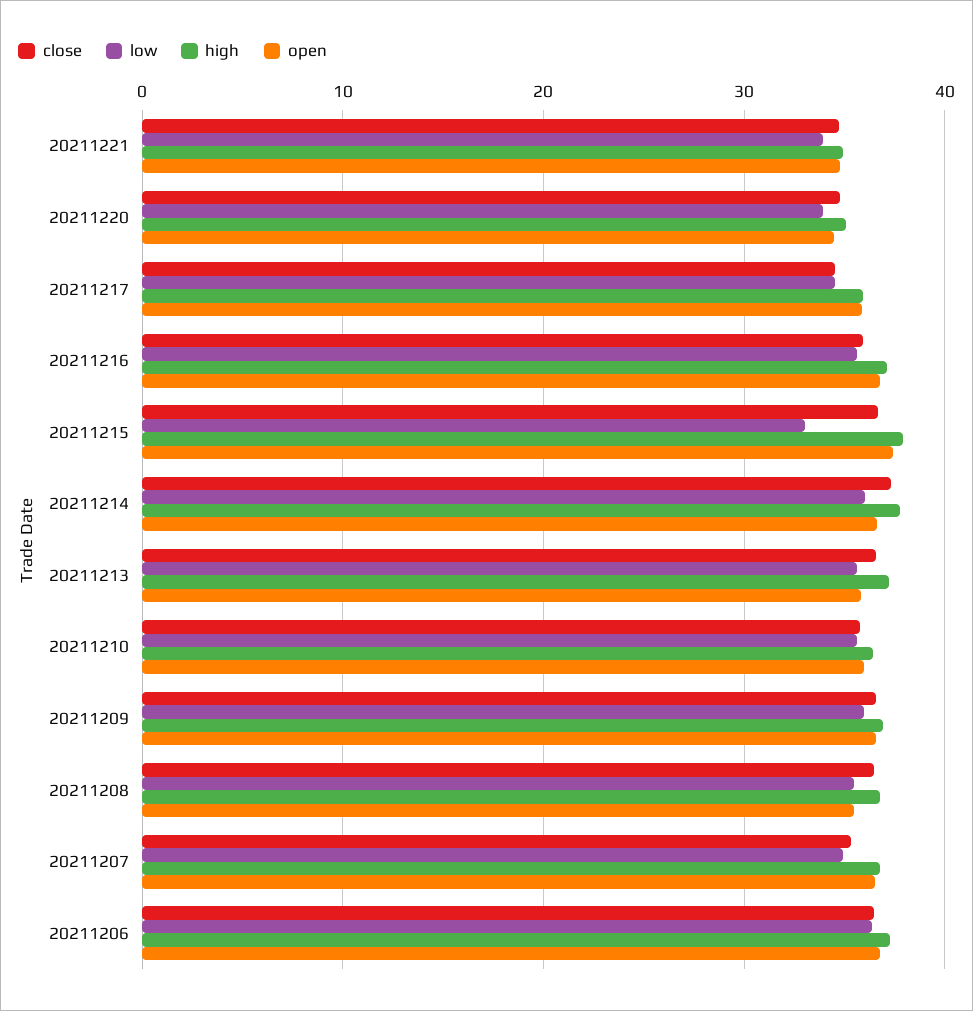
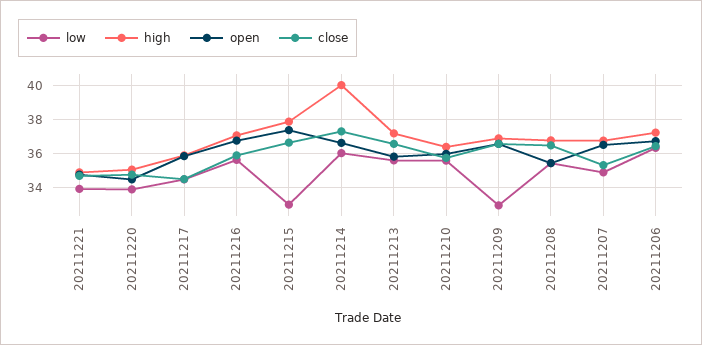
high, 20211214: 38 -> 40
low, 20211209: 36 -> 33

